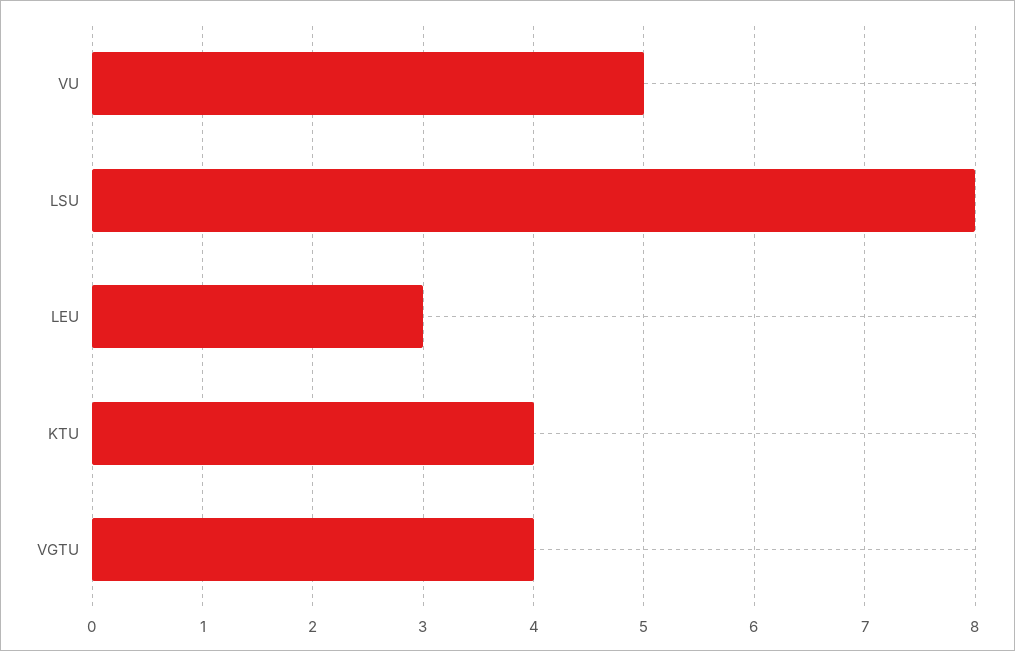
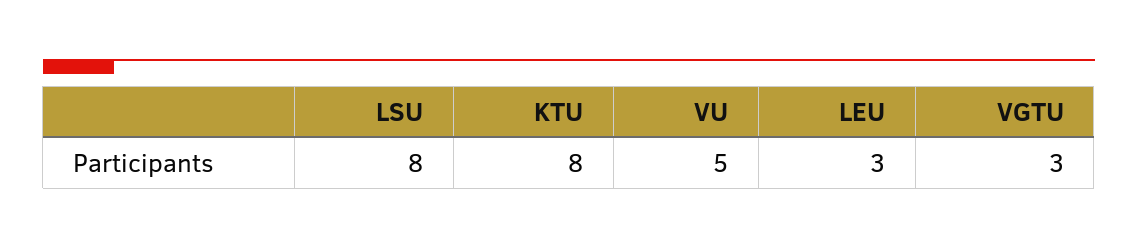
KTU: 4 -> 8
VGTU: 4 -> 3

